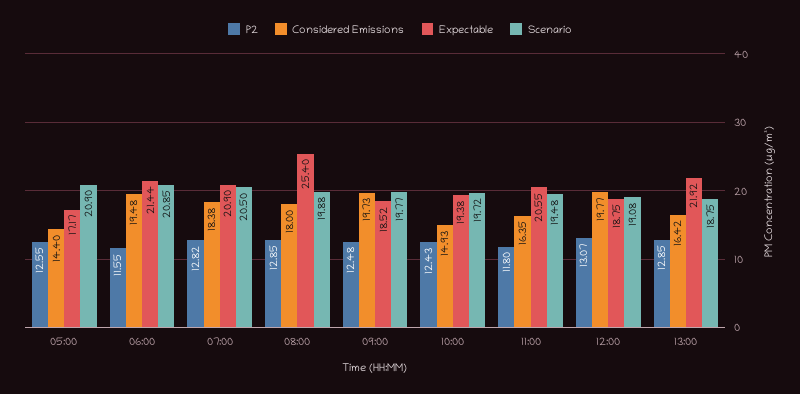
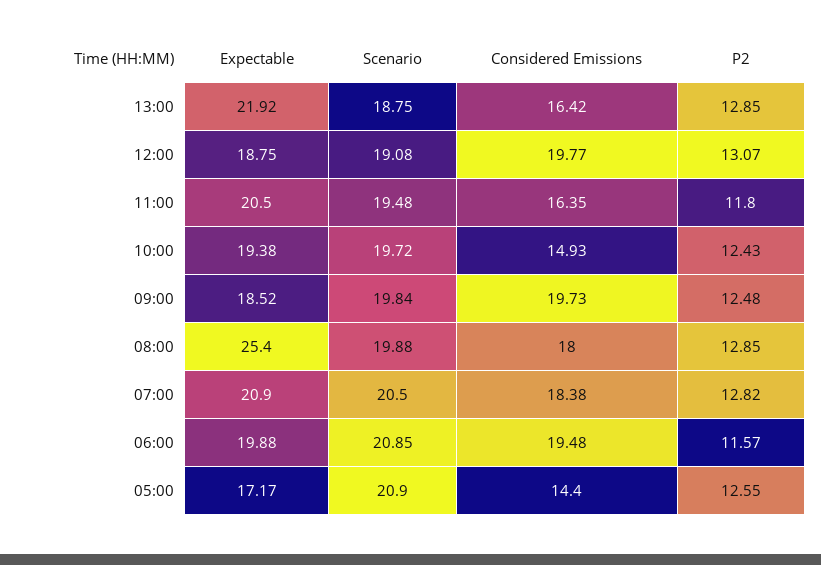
P2, 06:00: 11.55 -> 11.57
Expectable, 06:00: 21.44 -> 19.88
Scenario, 09:00: 19.77 -> 19.84
Expectable, 11:00: 20.55 -> 20.5

